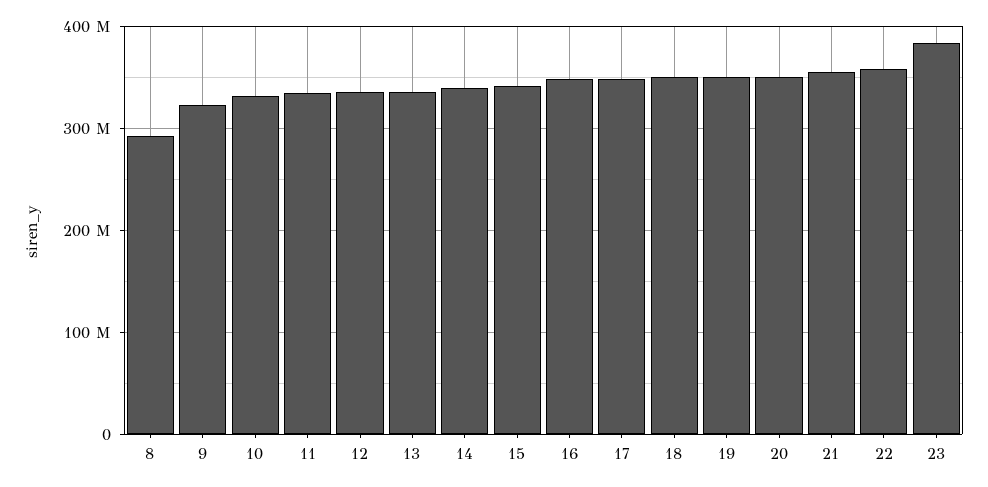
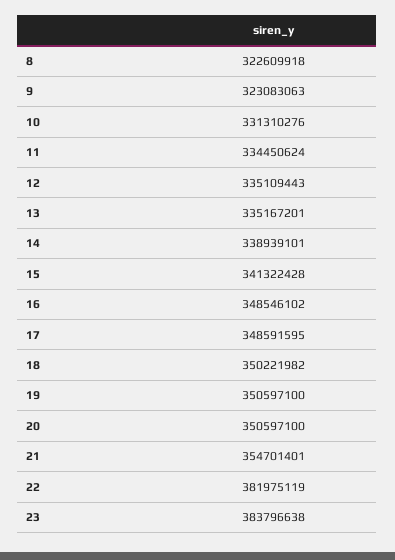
8: 290000000 -> 322609918
22: 360000000 -> 381975119

